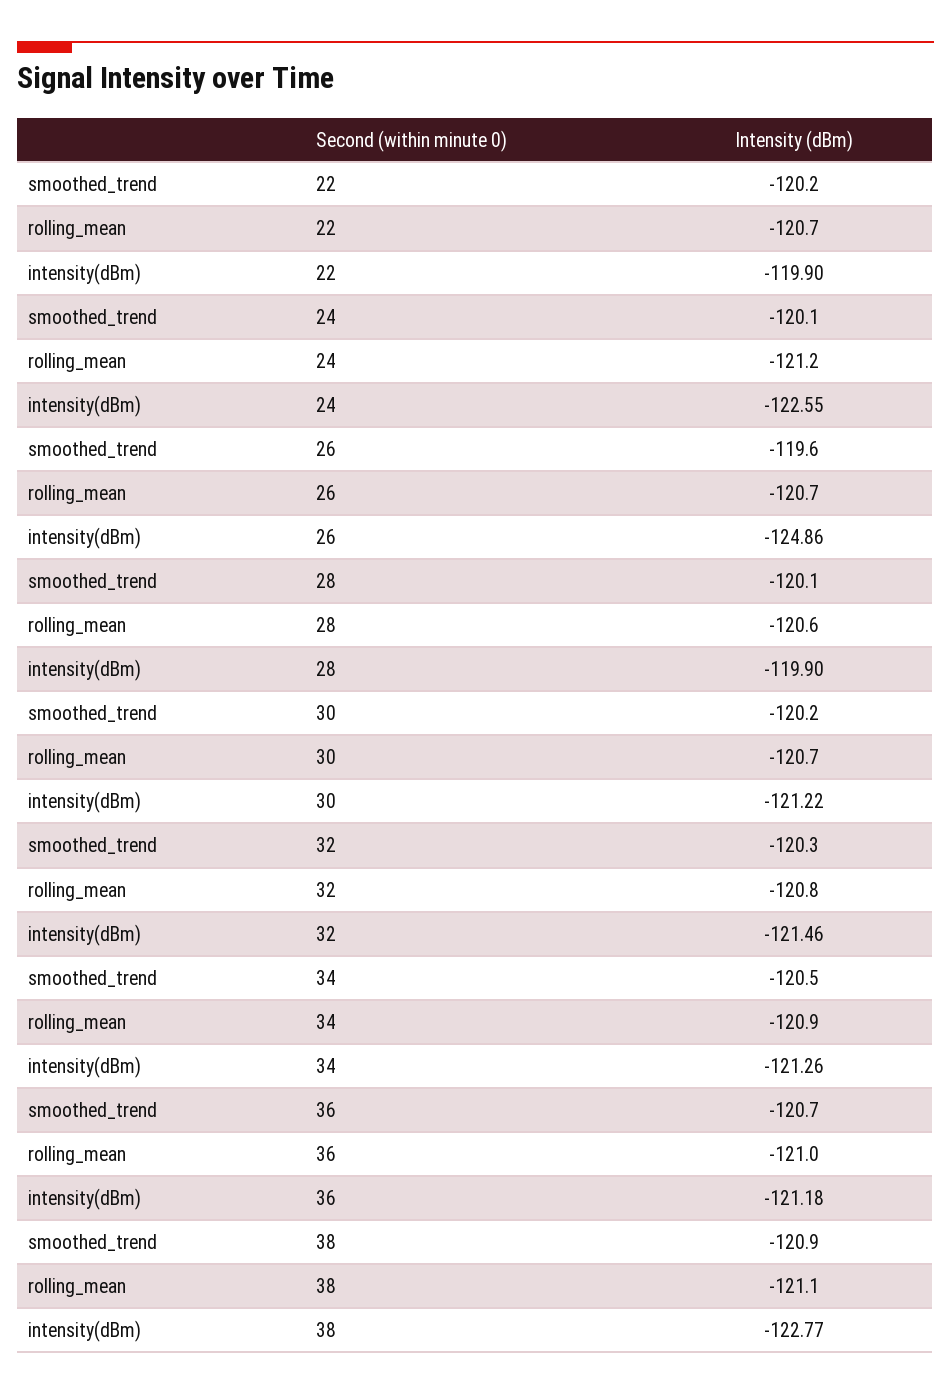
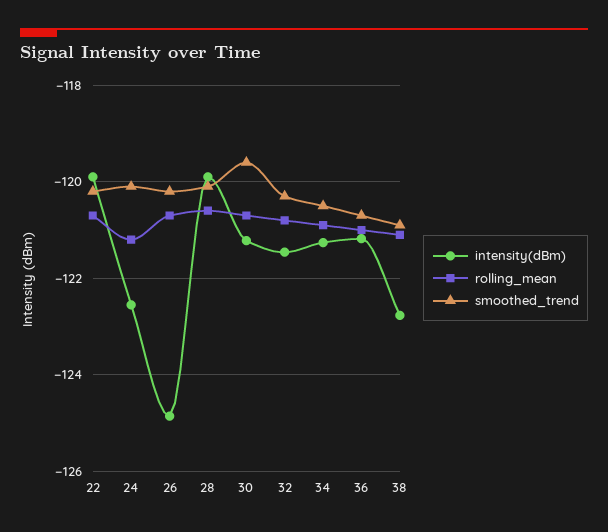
smoothed_trend, 26: -119.6 -> -120.2
smoothed_trend, 30: -120.2 -> -119.6

